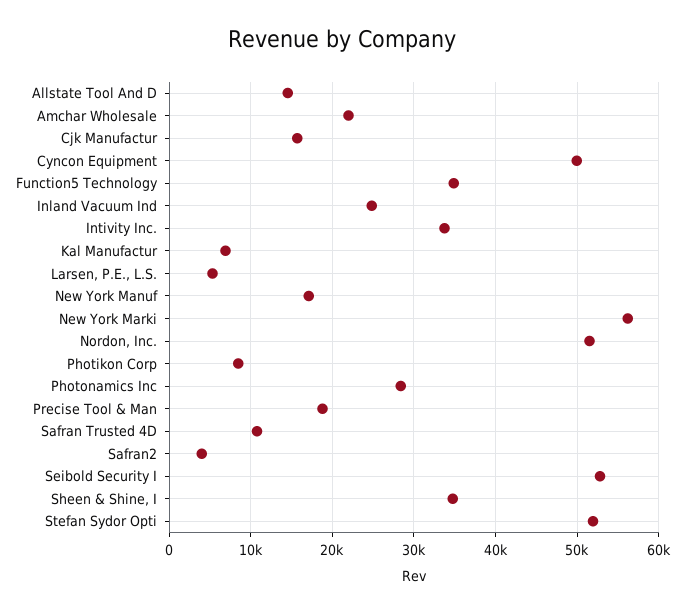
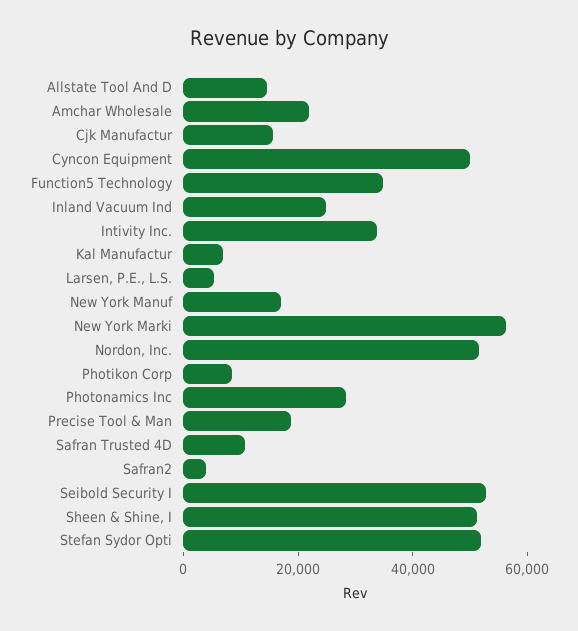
Sheen & Shine, I: 35000 -> 50000

